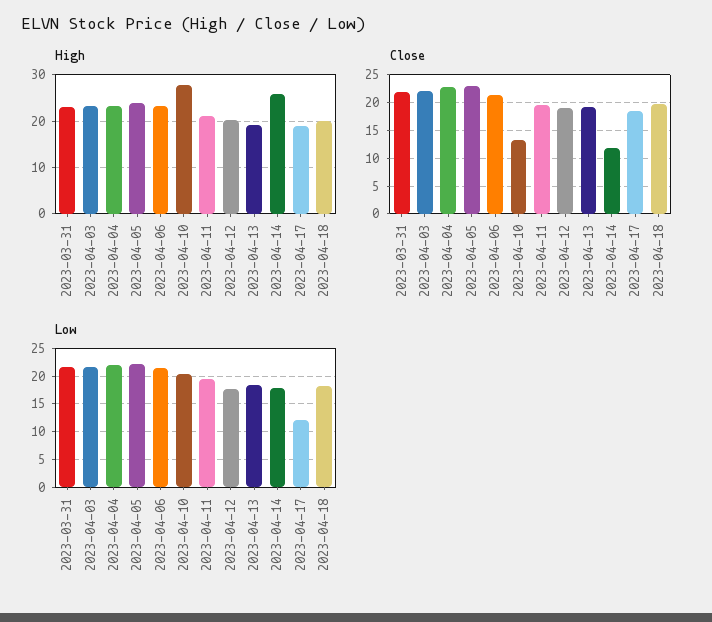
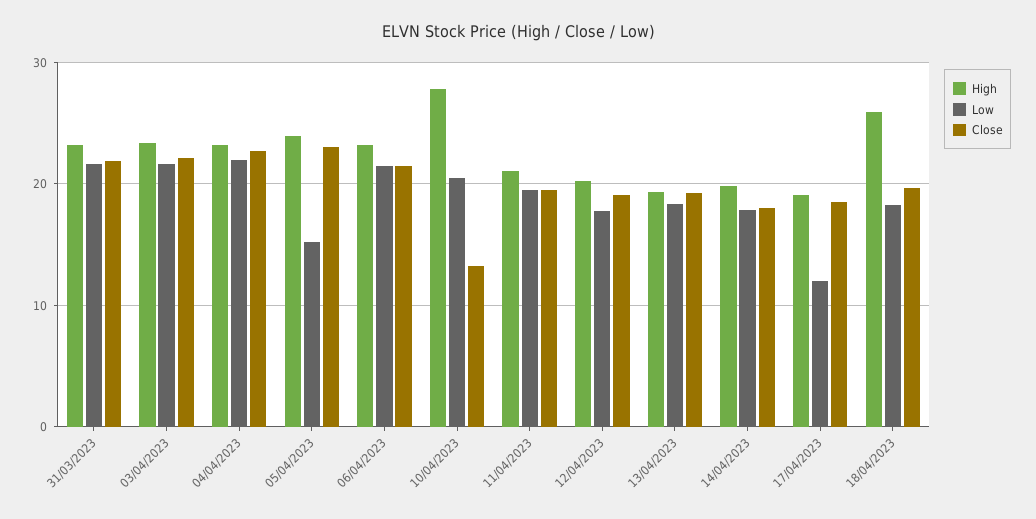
High, 2023-04-14: 26 -> 20
High, 2023-04-18: 20 -> 26
Close, 2023-04-14: 12.5 -> 18
Low, 2023-04-05: 22.5 -> 15

